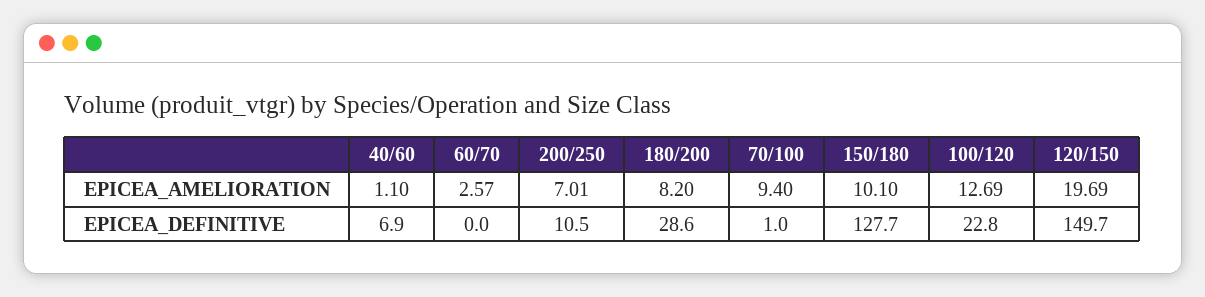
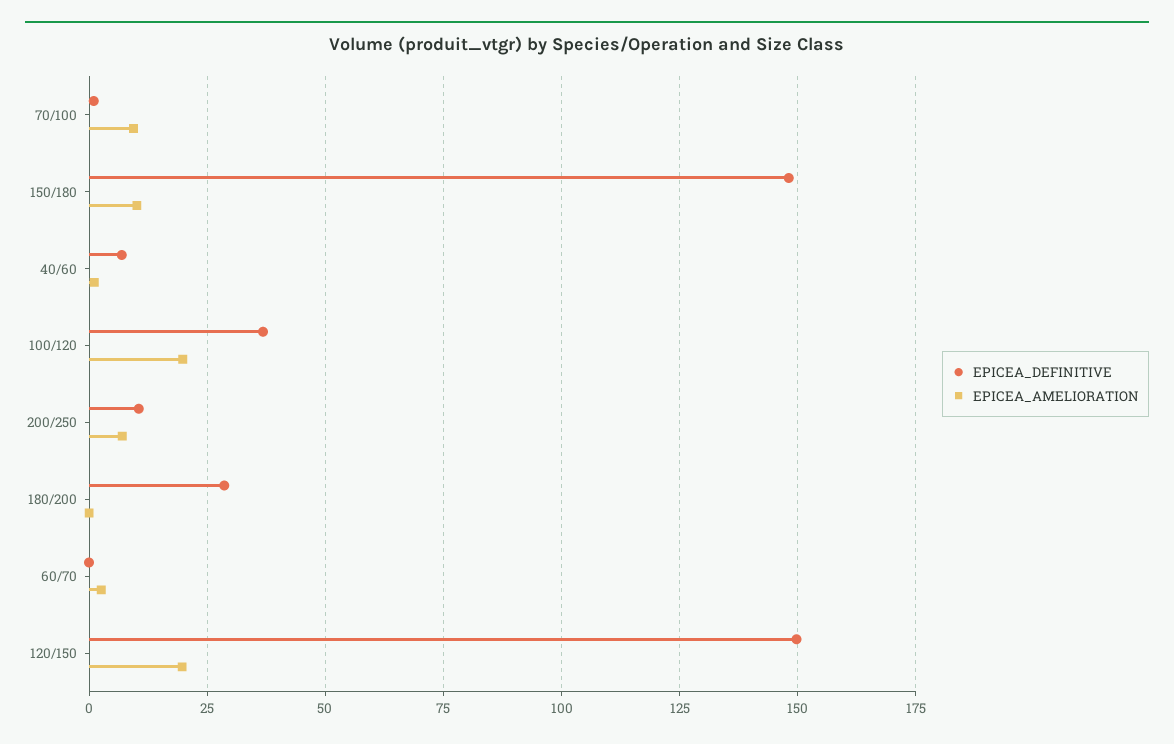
EPICEA_AMELIORATION, 180/200: 8.2 -> 0
EPICEA_AMELIORATION, 100/120: 12.69 -> 20
EPICEA_DEFINITIVE, 150/180: 127.7 -> 147.5
EPICEA_DEFINITIVE, 100/120: 22.8 -> 37.5

